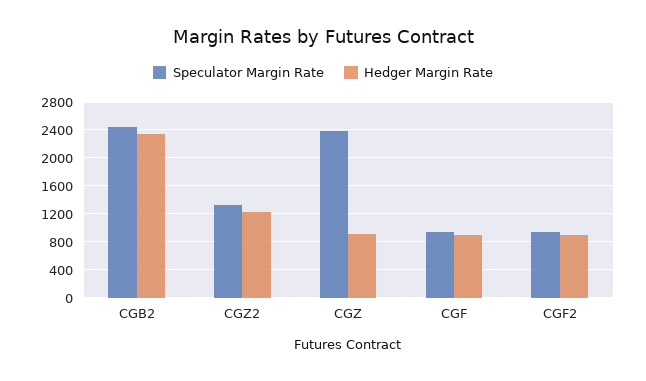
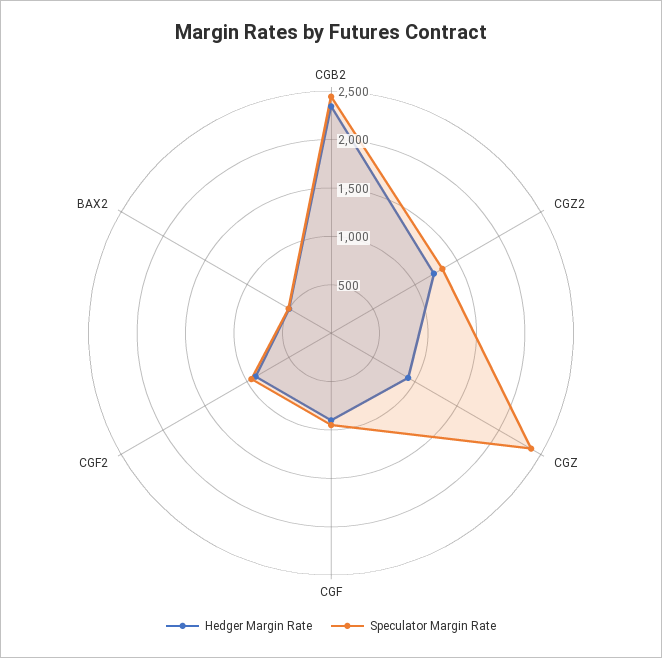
Hedger Margin Rate, BAX2: none -> 500
Speculator Margin Rate, BAX2: none -> 500

